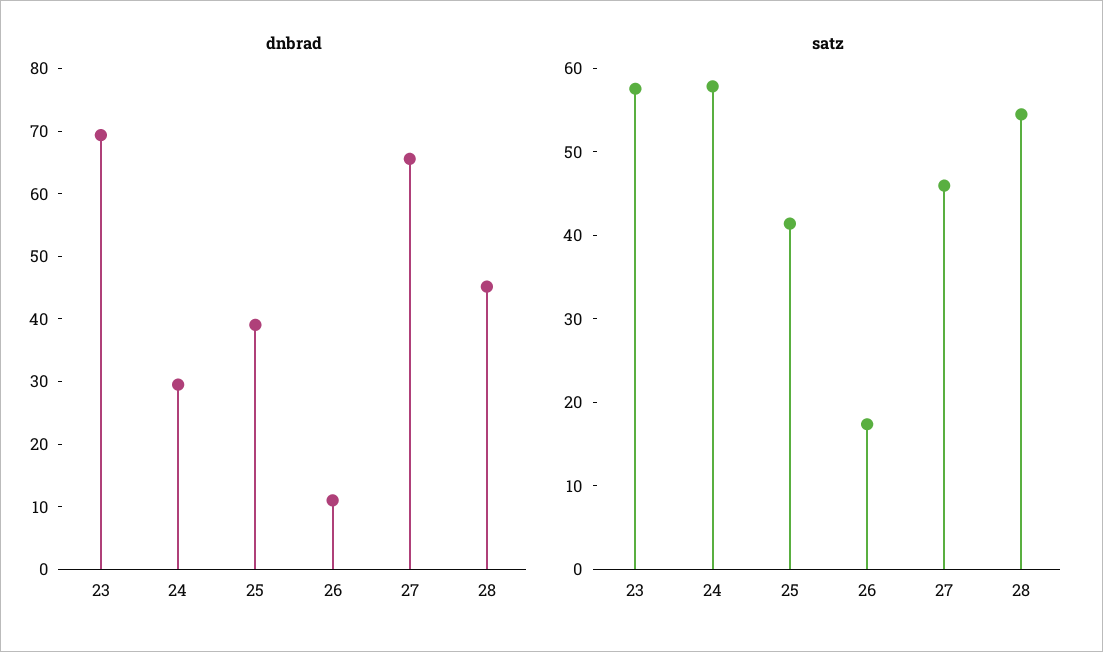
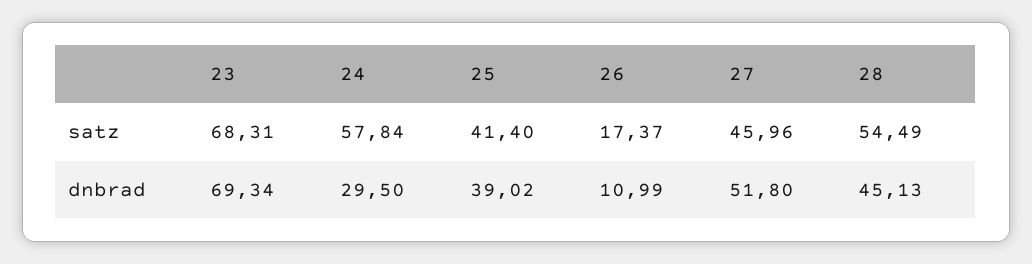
dnbrad, 27: 66 -> 51.8
satz, 23: 58 -> 68.31

